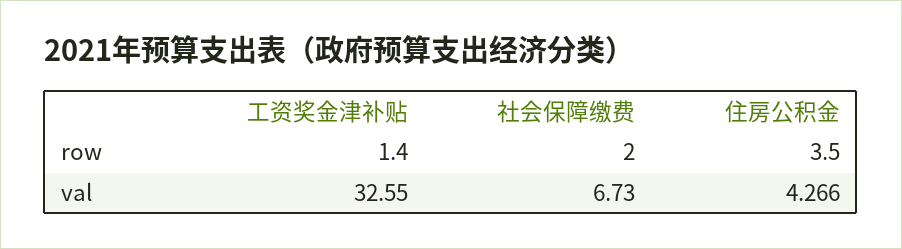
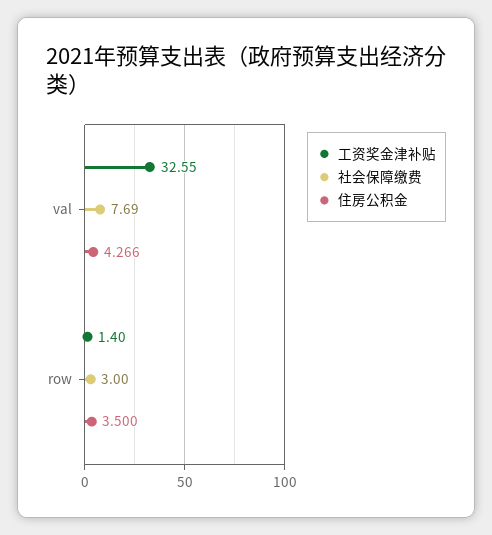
社会保障缴费, row: 2 -> 3
社会保障缴费, val: 6.73 -> 7.69

